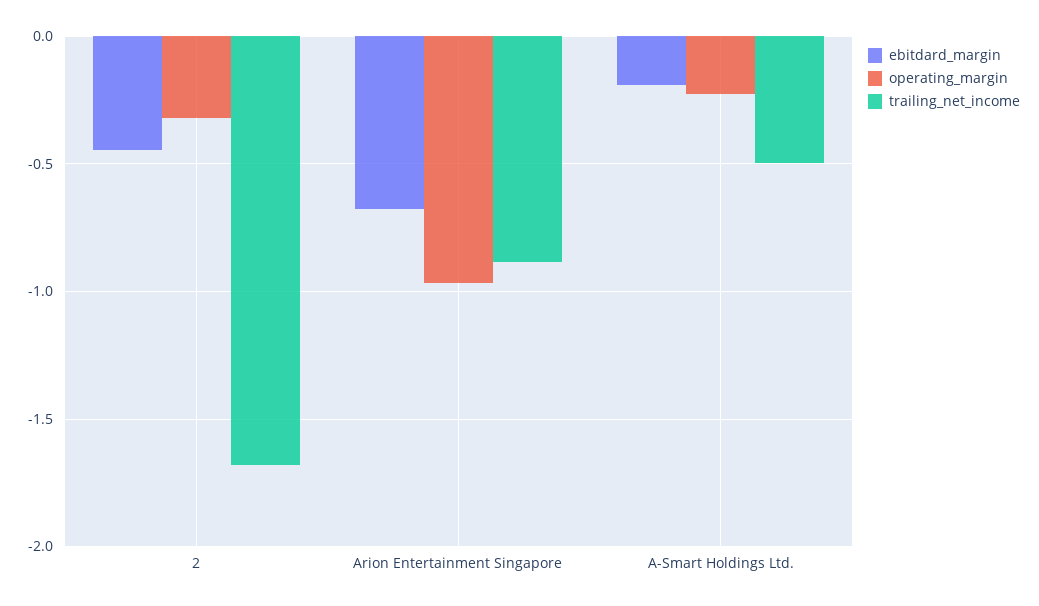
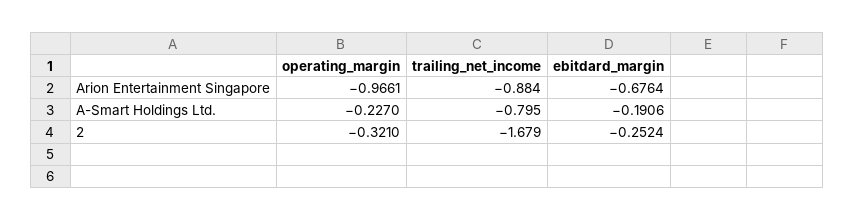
ebitdard_margin, 2: -0.45 -> -0.2524
trailing_net_income, A-Smart Holdings Ltd.: -0.5 -> -0.795

